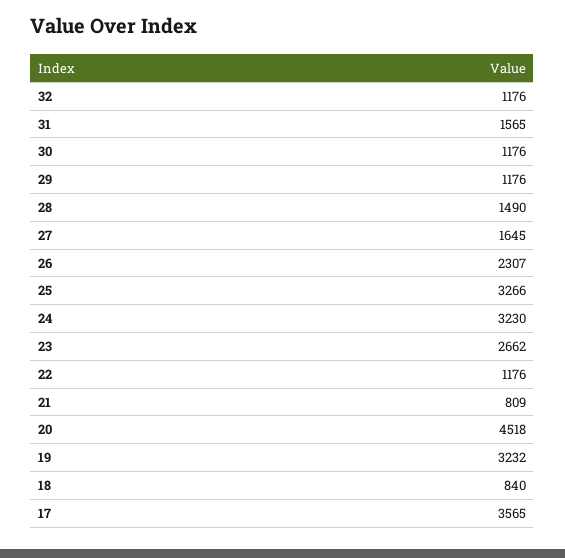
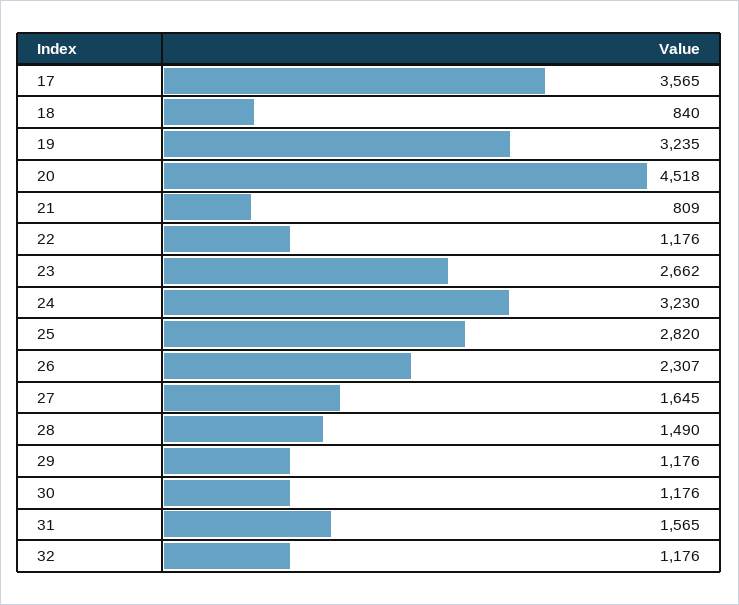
25: 3266 -> 2820
19: 3232 -> 3235

